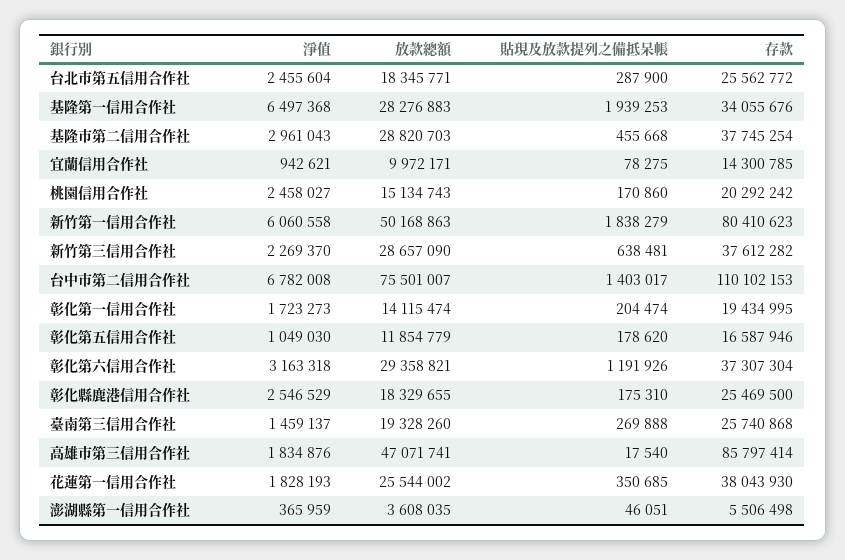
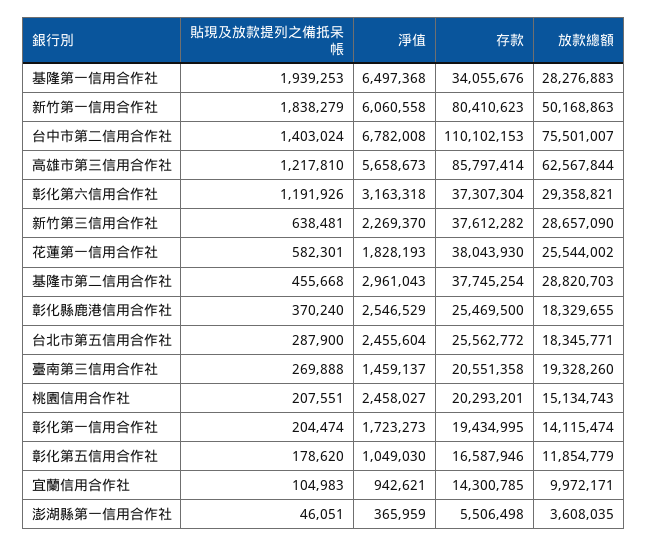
貼現及放款提列之備抵呆帳, 宜蘭信用合作社: 78275 -> 104983
貼現及放款提列之備抵呆帳, 桃園信用合作社: 170860 -> 207551
存款, 桃園信用合作社: 20292242 -> 20293201
貼現及放款提列之備抵呆帳, 台中市第二信用合作社: 1403017 -> 1403024
貼現及放款提列之備抵呆帳, 彰化縣鹿港信用合作社: 175310 -> 370240
存款, 臺南第三信用合作社: 25740868 -> 20551358
淨值, 高雄市第三信用合作社: 1834876 -> 5658673
放款總額, 高雄市第三信用合作社: 47071741 -> 62567844
貼現及放款提列之備抵呆帳, 高雄市第三信用合作社: 17540 -> 1217810
貼現及放款提列之備抵呆帳, 花蓮第一信用合作社: 350685 -> 582301

